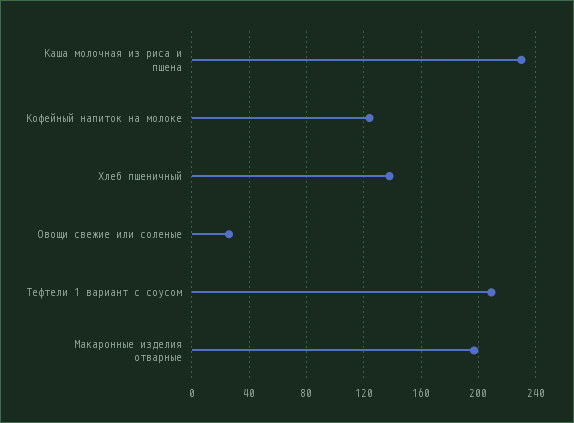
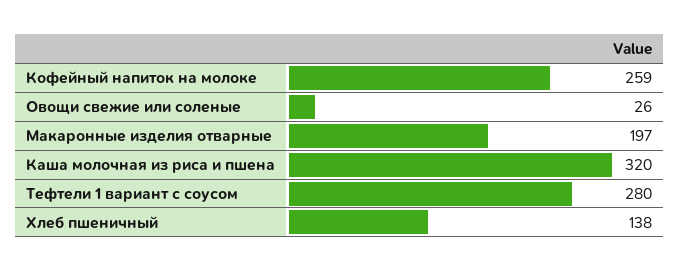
Каша молочная из риса и пшена: 230 -> 320
Кофейный напиток на молоке: 125 -> 259
Тефтели 1 вариант с соусом: 210 -> 280

